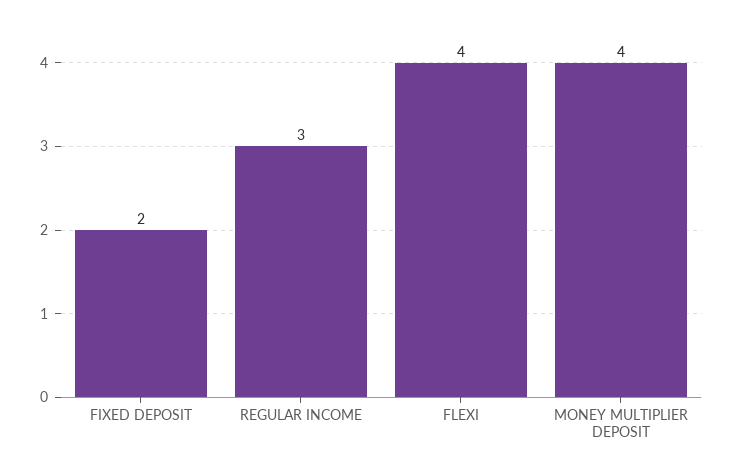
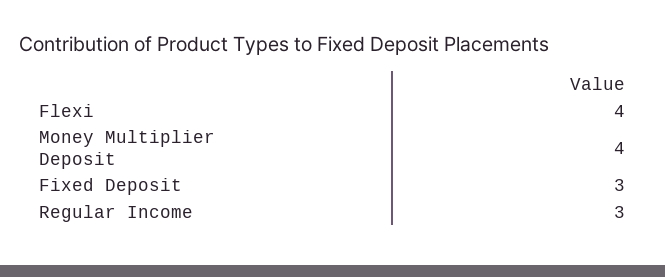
FIXED DEPOSIT: 2 -> 3

